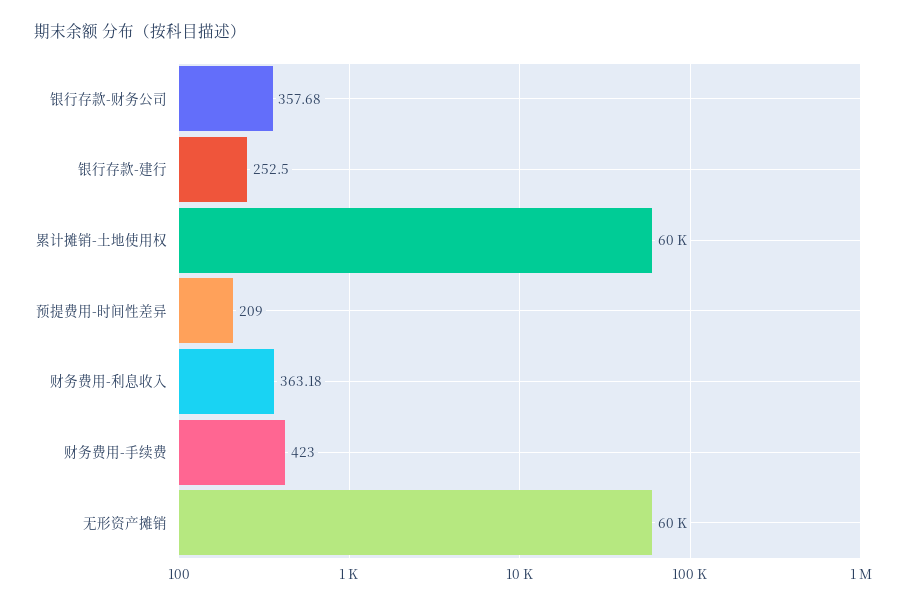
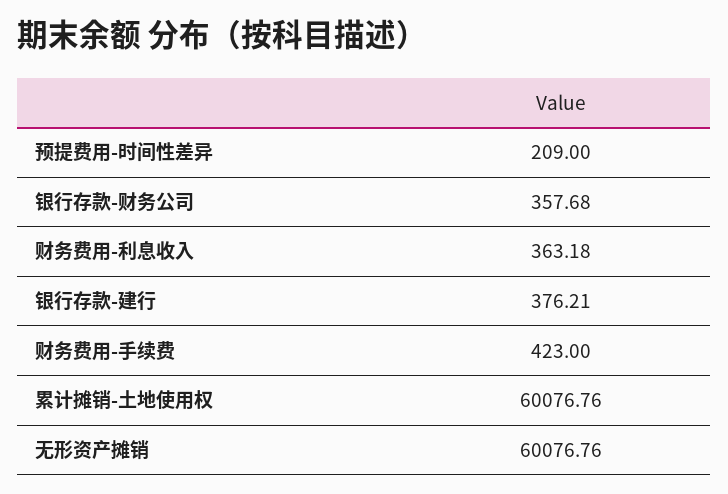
银行存款-建行: 252.5 -> 376.21

